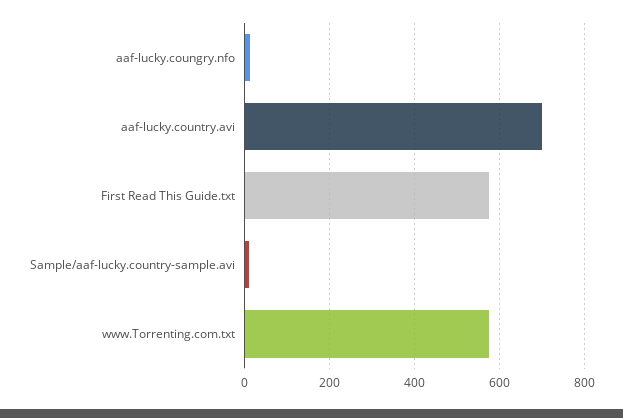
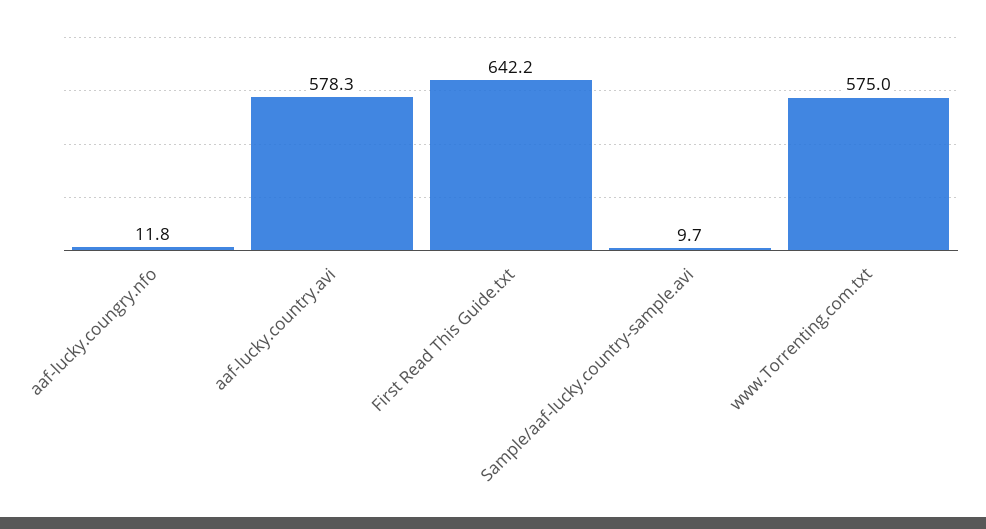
aaf-lucky.country.avi: 700 -> 578.3
First Read This Guide.txt: 580 -> 642.2

